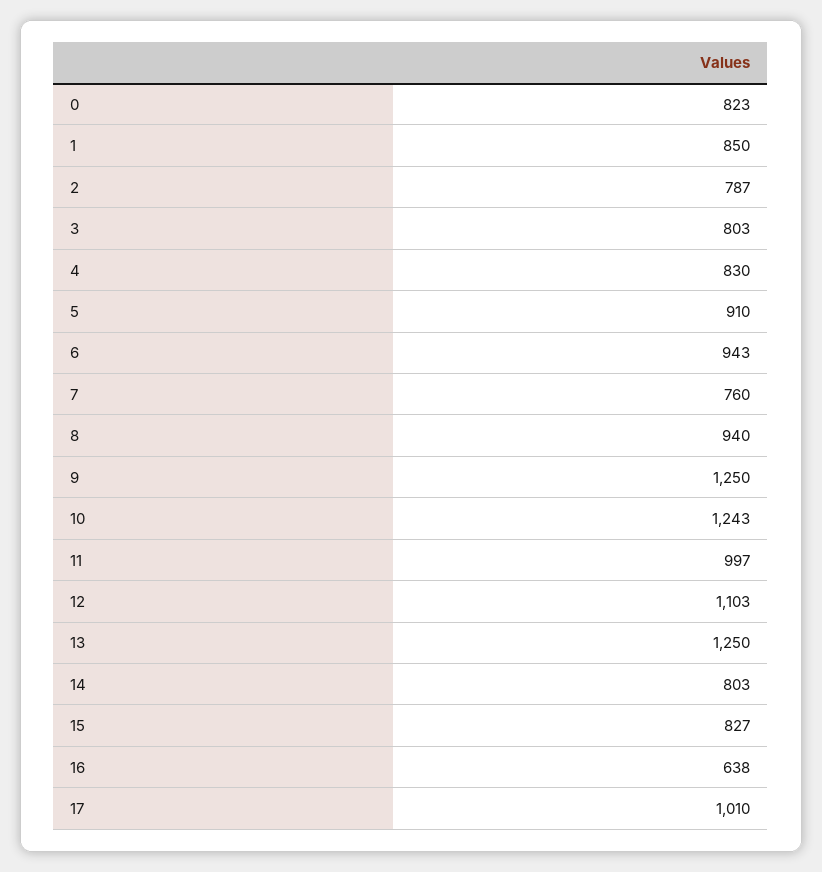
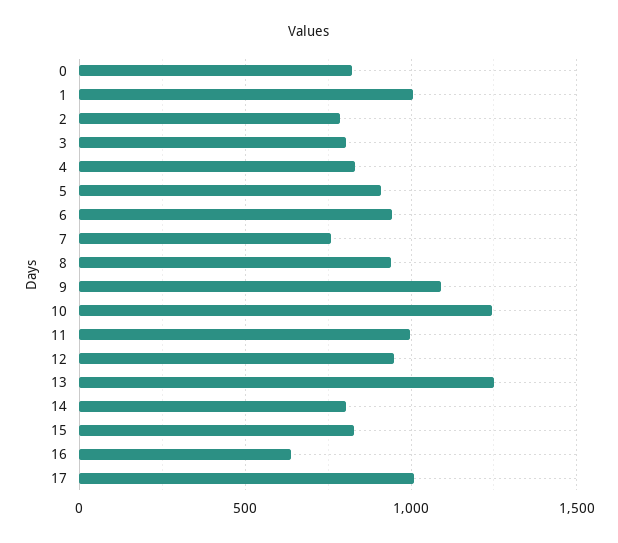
1: 850 -> 1000
9: 1250 -> 1100
12: 1103 -> 950

